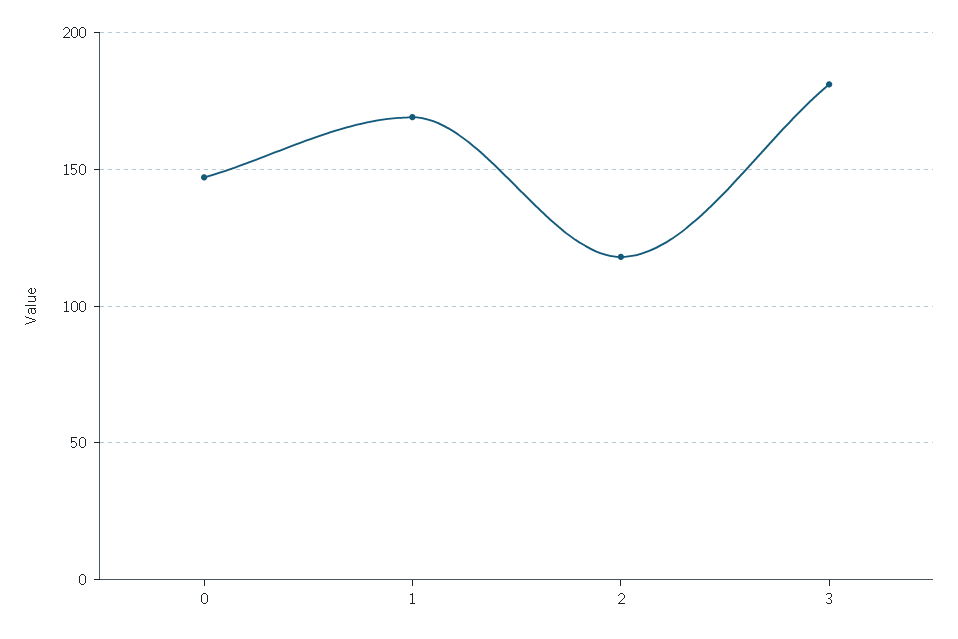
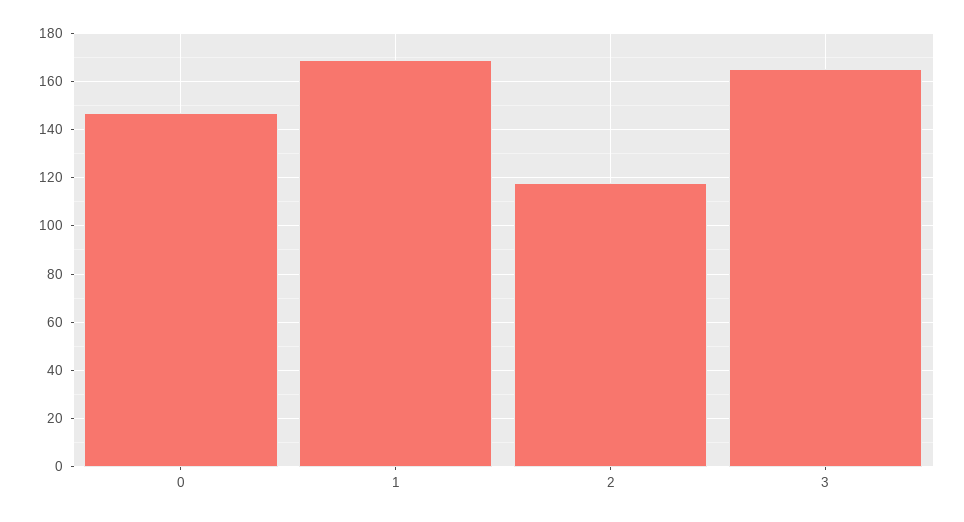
3: 180 -> 165

